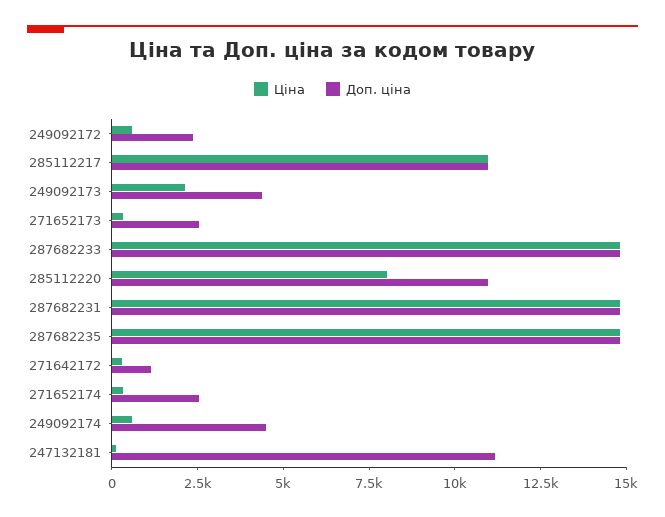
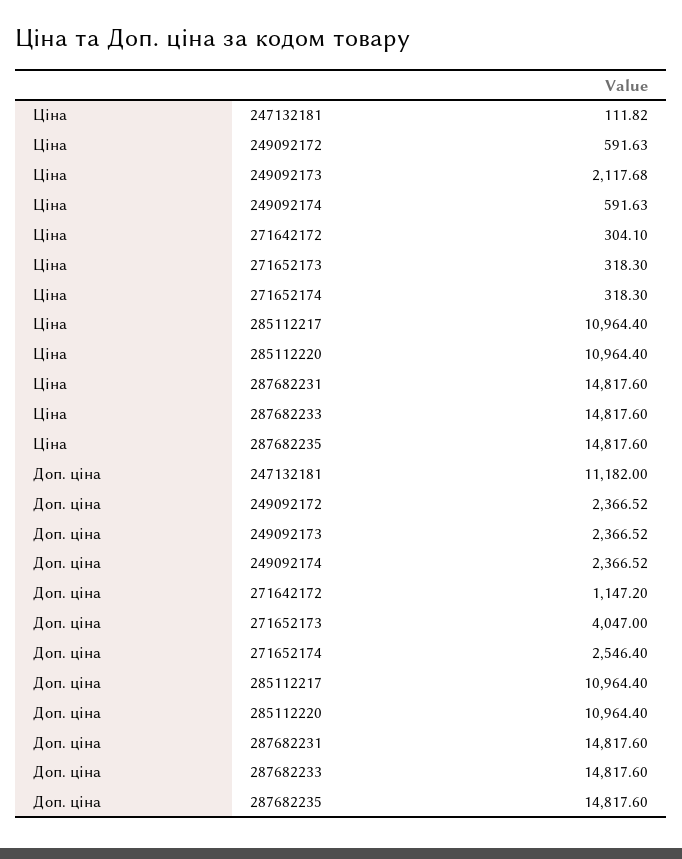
Доп. ціна, 249092173: 4500 -> 2366.52
Доп. ціна, 271652173: 2500 -> 4047
Ціна, 285112220: 8000 -> 10964.4
Доп. ціна, 249092174: 4500 -> 2366.52

